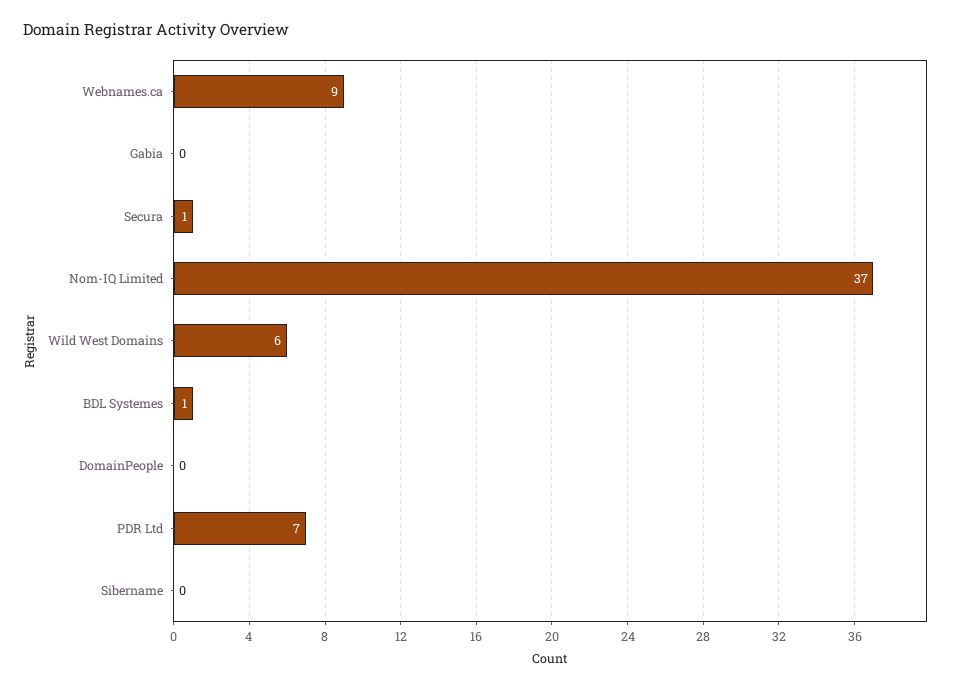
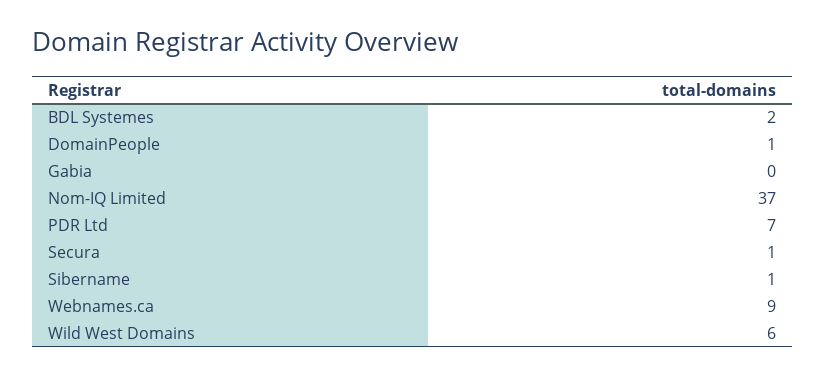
BDL Systemes: 1 -> 2
DomainPeople: 0 -> 1
Sibername: 0 -> 1

